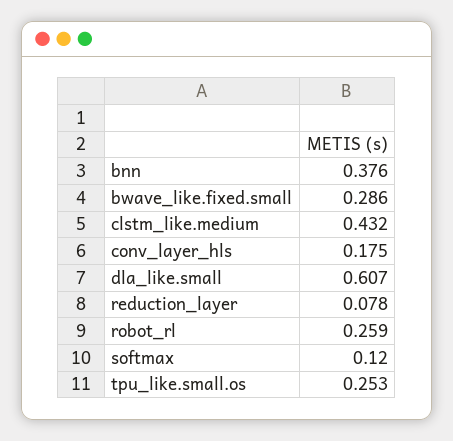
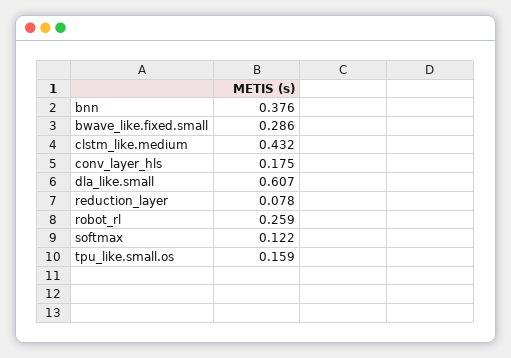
softmax: 0.12 -> 0.122
tpu_like.small.os: 0.253 -> 0.159

